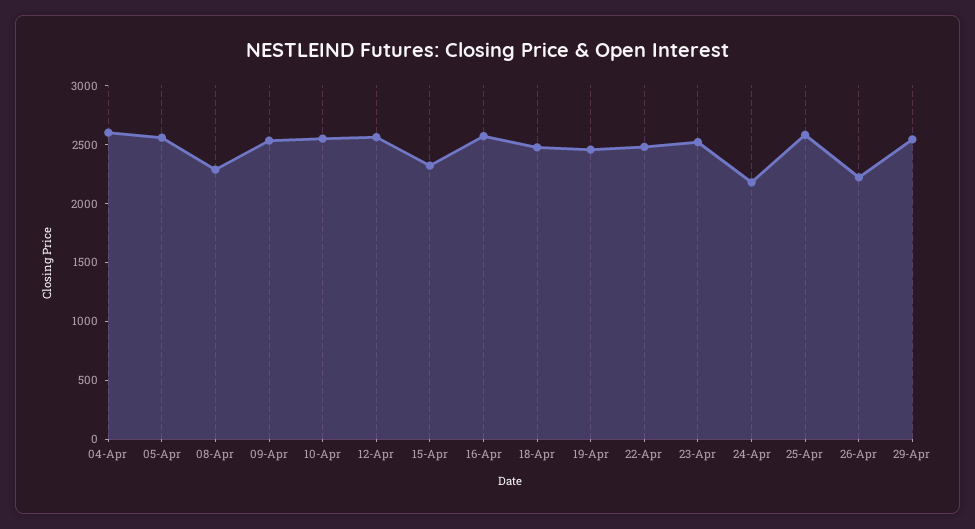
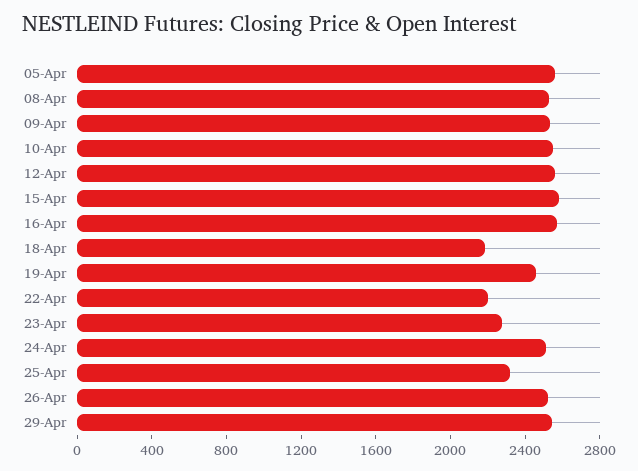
04-Apr: 2600 -> none
08-Apr: 2300 -> 2500
15-Apr: 2300 -> 2600
18-Apr: 2500 -> 2200
22-Apr: 2500 -> 2200
23-Apr: 2500 -> 2300
24-Apr: 2200 -> 2500
25-Apr: 2600 -> 2300
26-Apr: 2200 -> 2500

